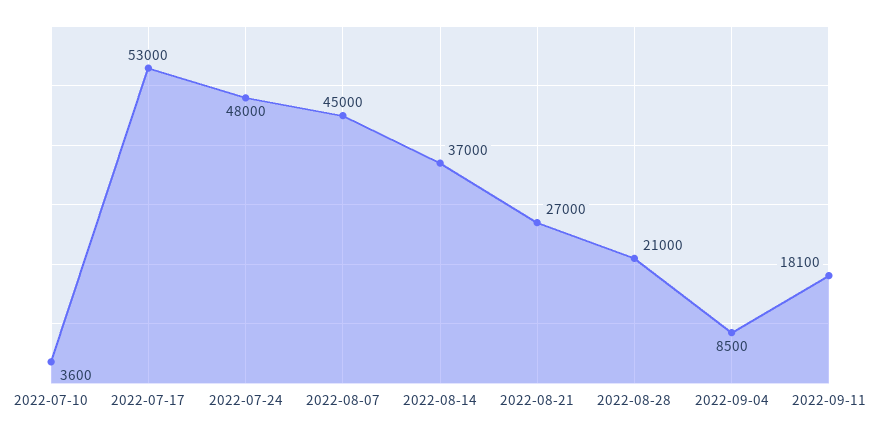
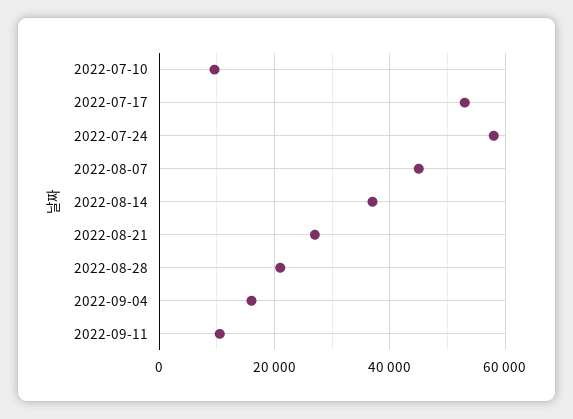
2022-07-10: 3600 -> 10000
2022-07-24: 48000 -> 58000
2022-09-04: 8500 -> 16000
2022-09-11: 18100 -> 10000

